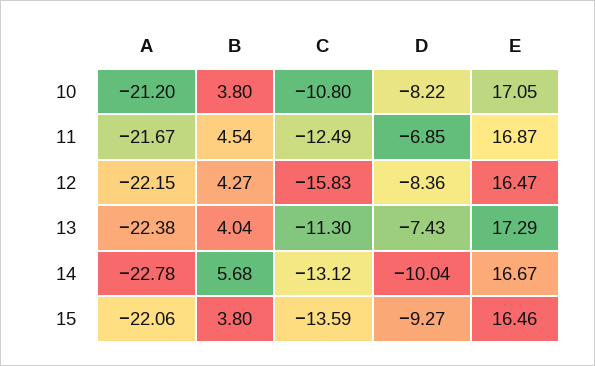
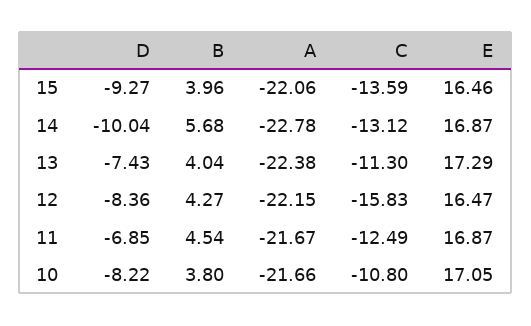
A, 10: -21.2 -> -21.66
E, 14: 16.67 -> 16.87
B, 15: 3.8 -> 3.96

